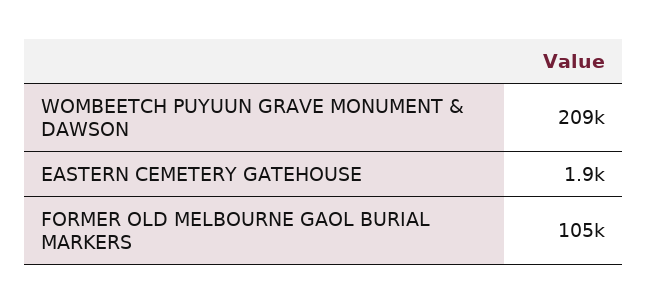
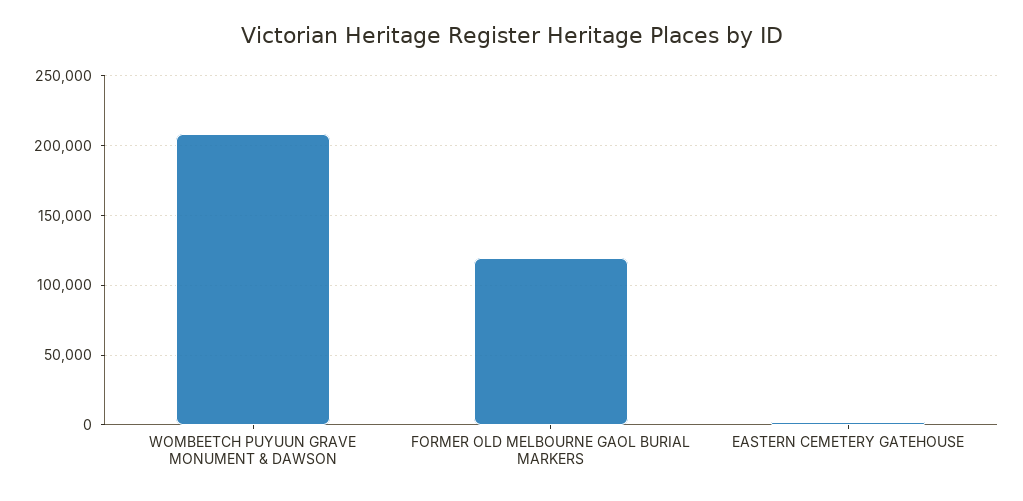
FORMER OLD MELBOURNE GAOL BURIAL MARKERS: 105000 -> 120000

